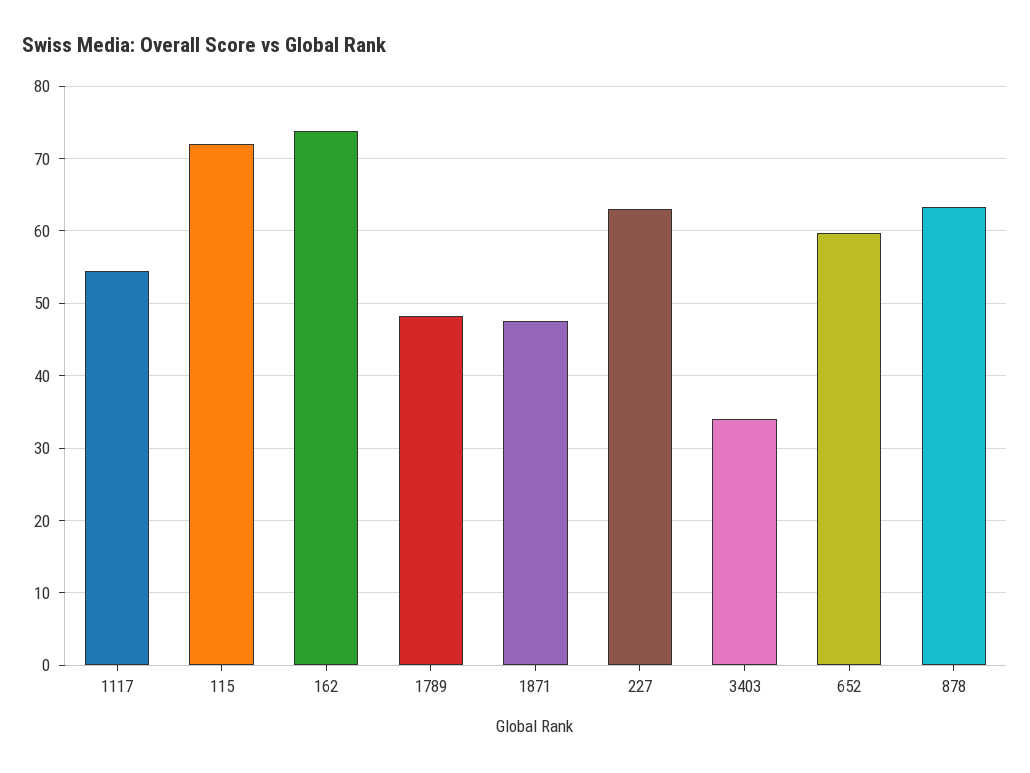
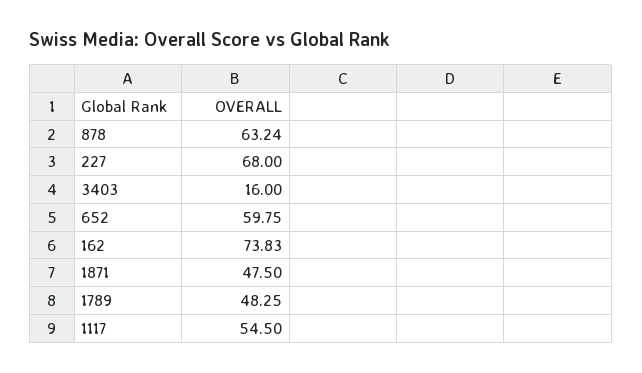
115: 72 -> none
227: 63 -> 68
3403: 34 -> 16

